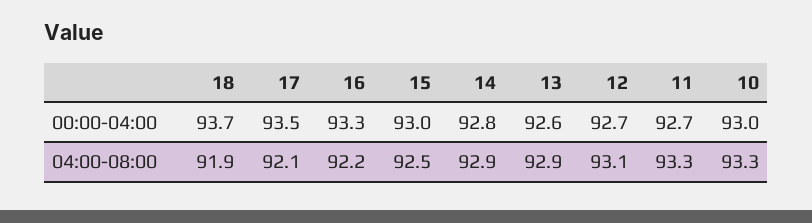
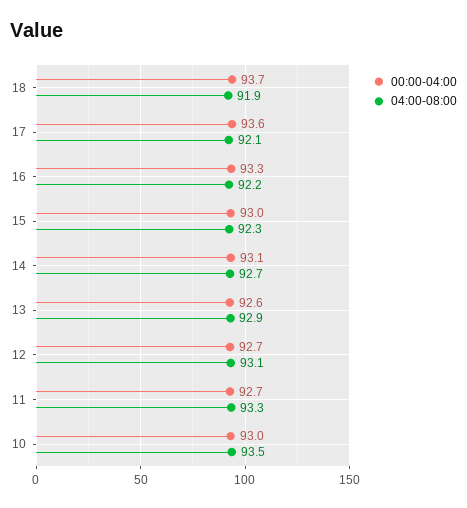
00:00-04:00, 17: 93.5 -> 93.6
00:00-04:00, 14: 92.8 -> 93.1
04:00-08:00, 15: 92.5 -> 92.3
04:00-08:00, 14: 92.9 -> 92.7
04:00-08:00, 10: 93.3 -> 93.5

